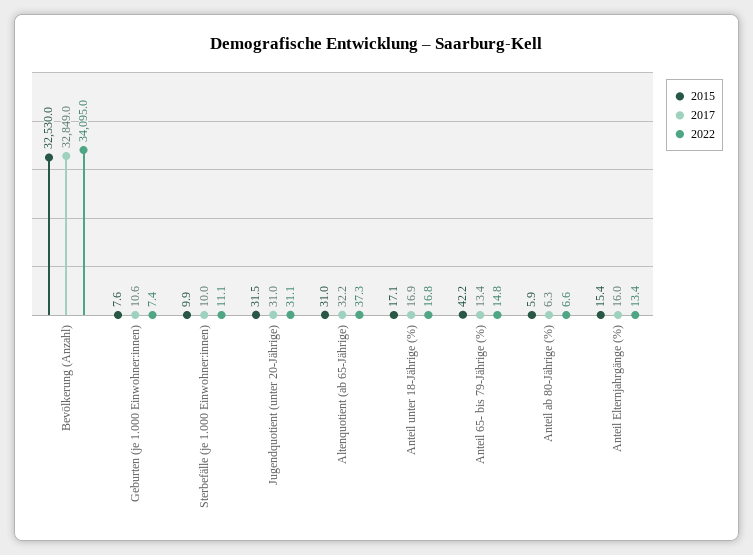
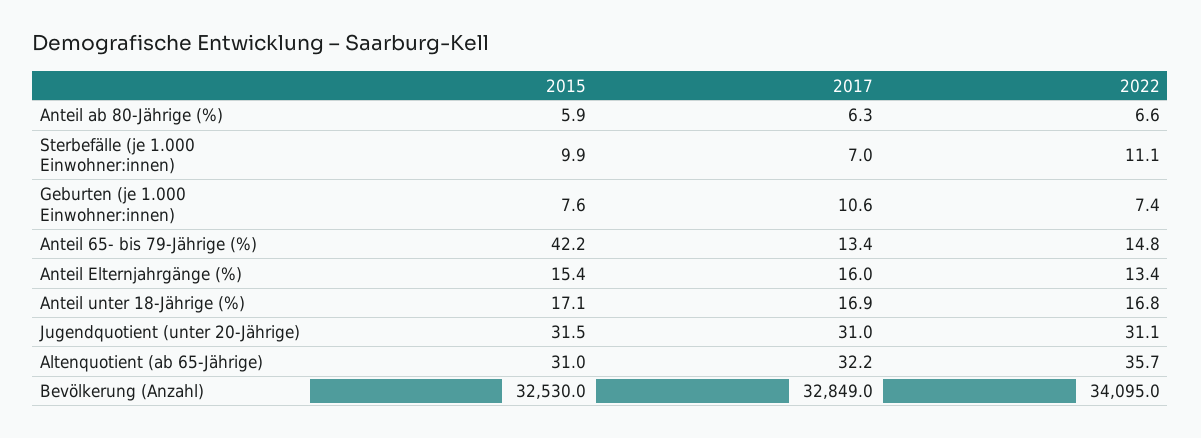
2017, Sterbefälle (je 1.000 Einwohner:innen): 10 -> 7
2022, Altenquotient (ab 65-Jährige): 37.3 -> 35.7

